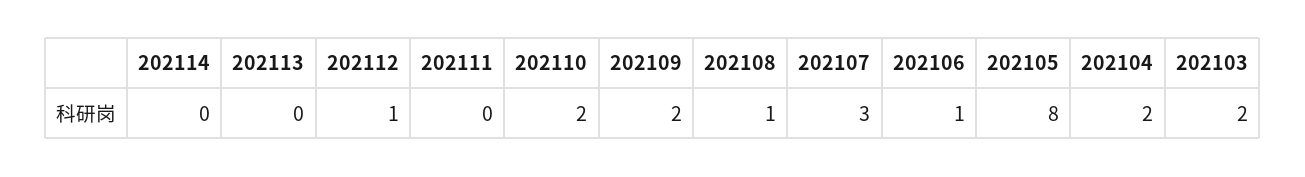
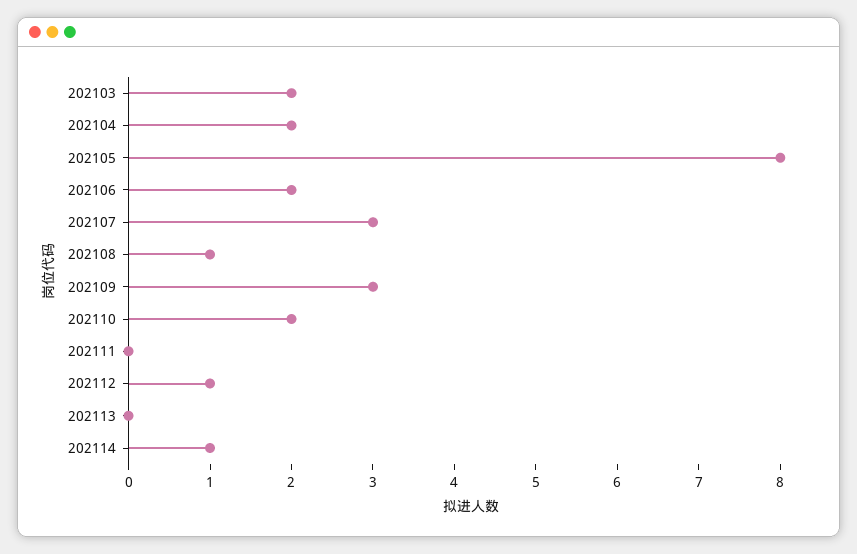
202114: 0 -> 1
202109: 2 -> 3
202106: 1 -> 2

